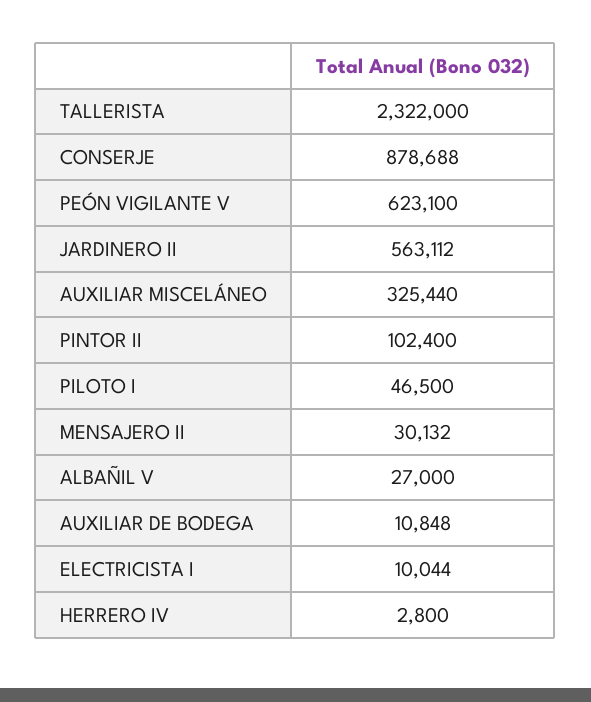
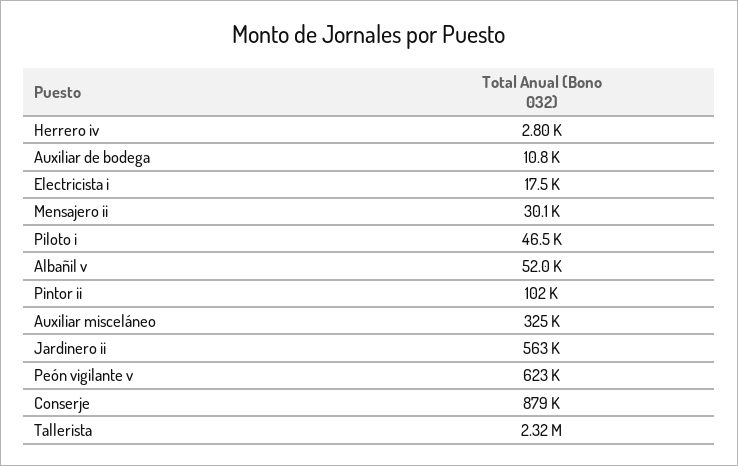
ALBAÑIL V: 27000 -> 52000
ELECTRICISTA I: 10044 -> 17500

